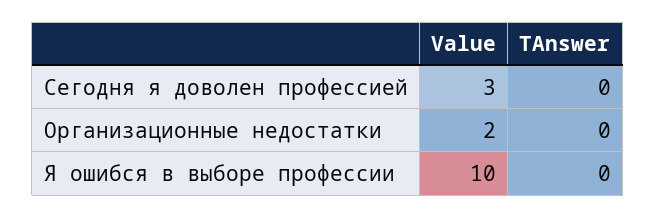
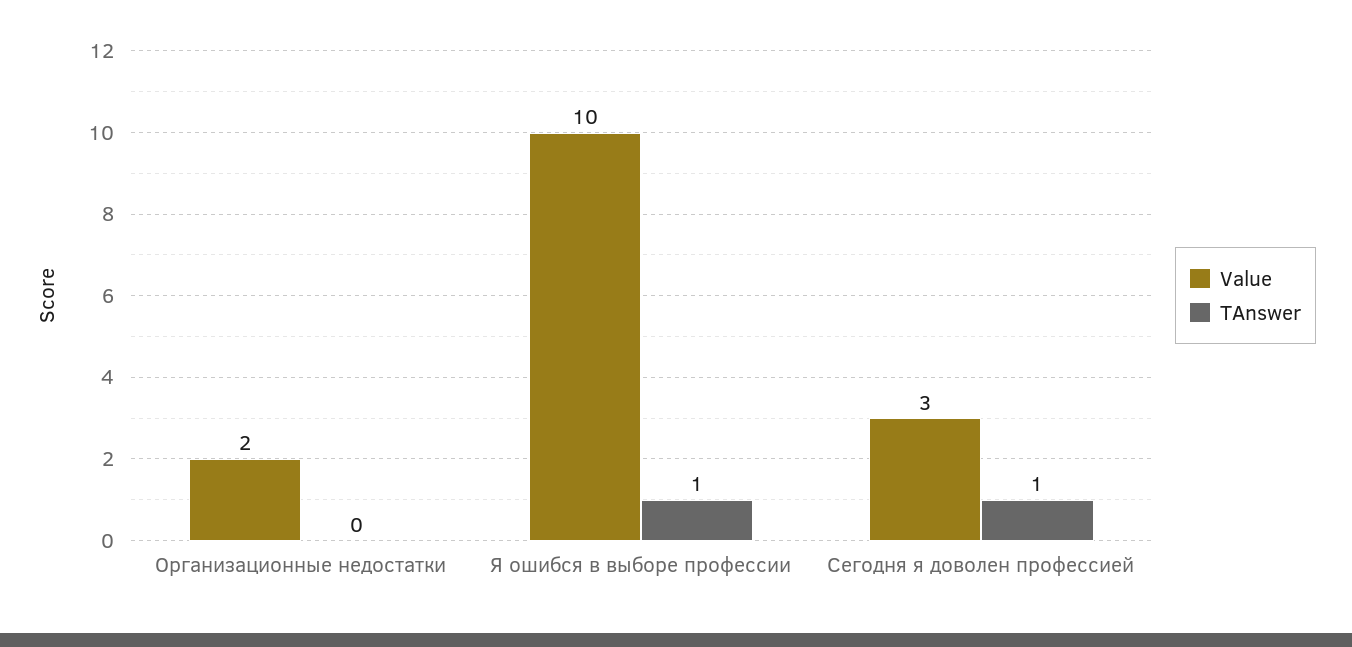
TAnswer, Сегодня я доволен профессией: 0 -> 1
TAnswer, Я ошибся в выборе профессии: 0 -> 1

